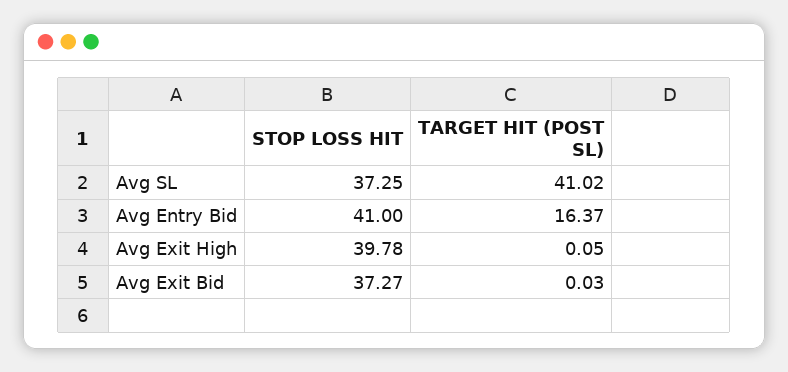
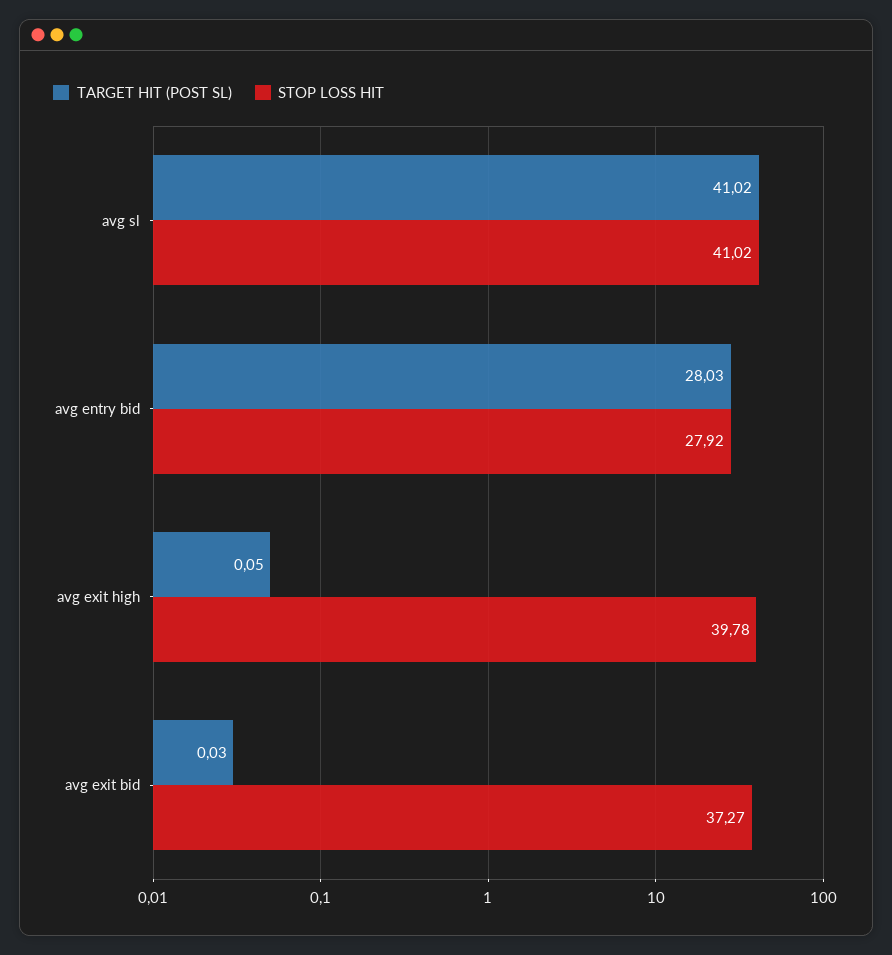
STOP LOSS HIT, Avg SL: 37.25 -> 41.02
STOP LOSS HIT, Avg Entry Bid: 41 -> 27.92
TARGET HIT (POST SL), Avg Entry Bid: 16.37 -> 28.03

